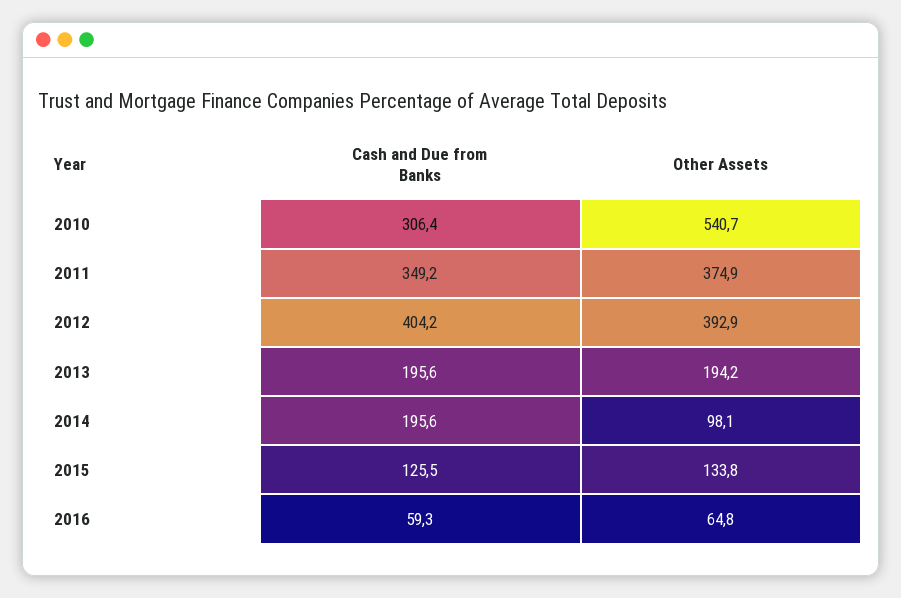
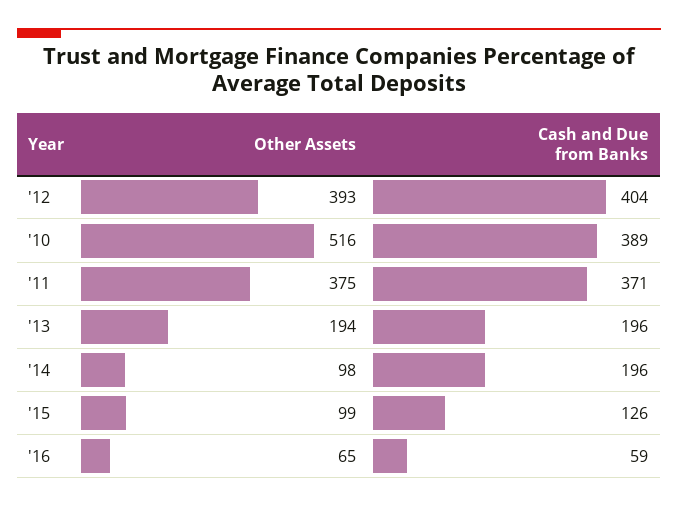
Cash and Due from Banks, 2010: 306.4 -> 389
Other Assets, 2010: 540.7 -> 516
Cash and Due from Banks, 2011: 349.2 -> 371
Other Assets, 2015: 133.8 -> 99

